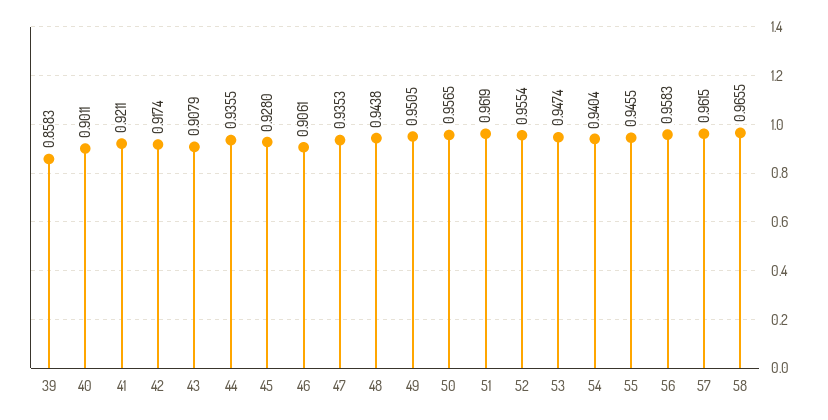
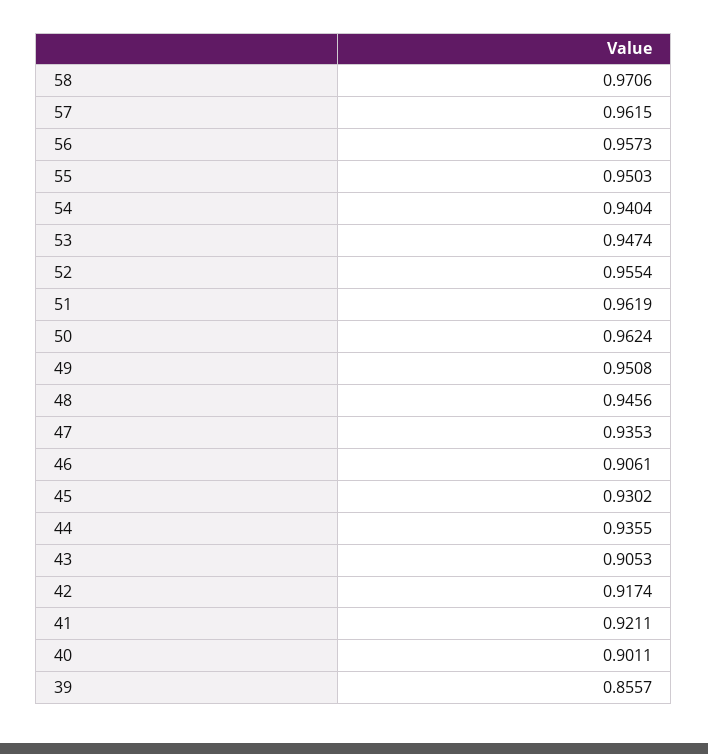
39: 0.8583 -> 0.8557
43: 0.9079 -> 0.9053
45: 0.928 -> 0.9302
48: 0.9438 -> 0.9456
49: 0.9505 -> 0.9508
50: 0.9565 -> 0.9624
55: 0.9455 -> 0.9503
56: 0.9583 -> 0.9573
58: 0.9655 -> 0.9706

